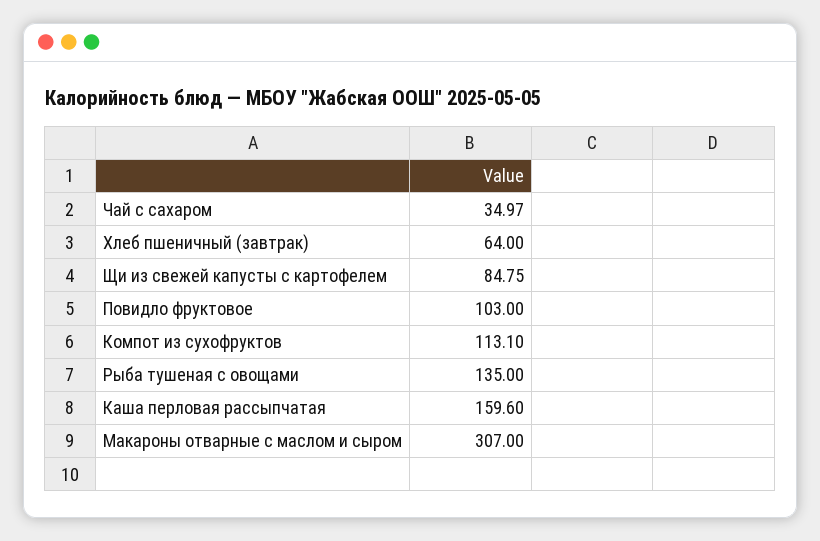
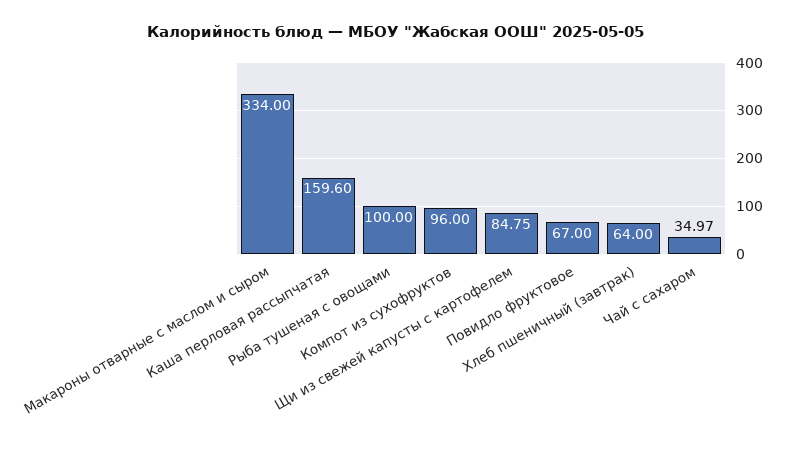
Повидло фруктовое: 103 -> 67
Компот из сухофруктов: 113.1 -> 96
Рыба тушеная с овощами: 135 -> 100
Макароны отварные с маслом и сыром: 307 -> 334

